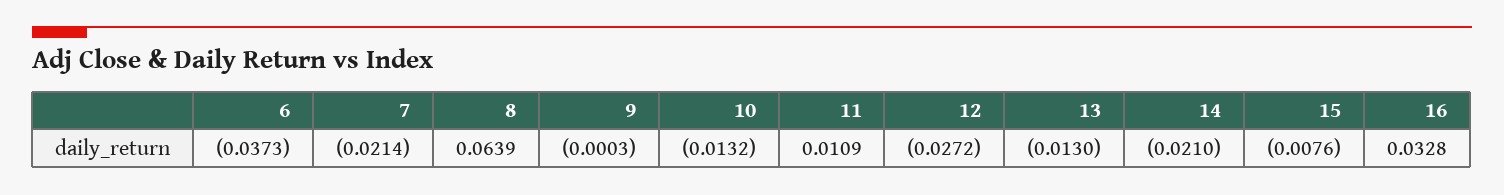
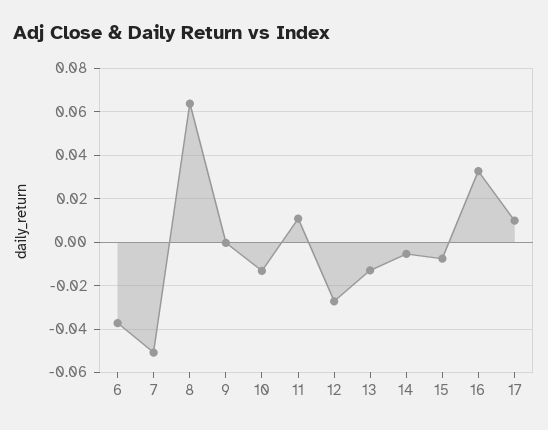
7: -0.0214 -> -0.05
14: -0.021 -> -0.005
17: none -> 0.01

